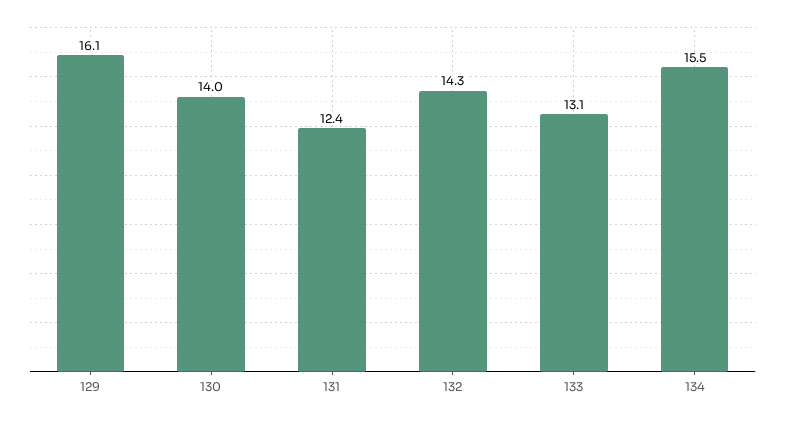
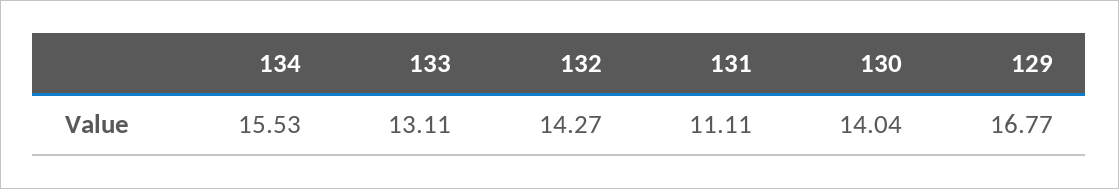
129: 16.1 -> 16.77
131: 12.4 -> 11.11

